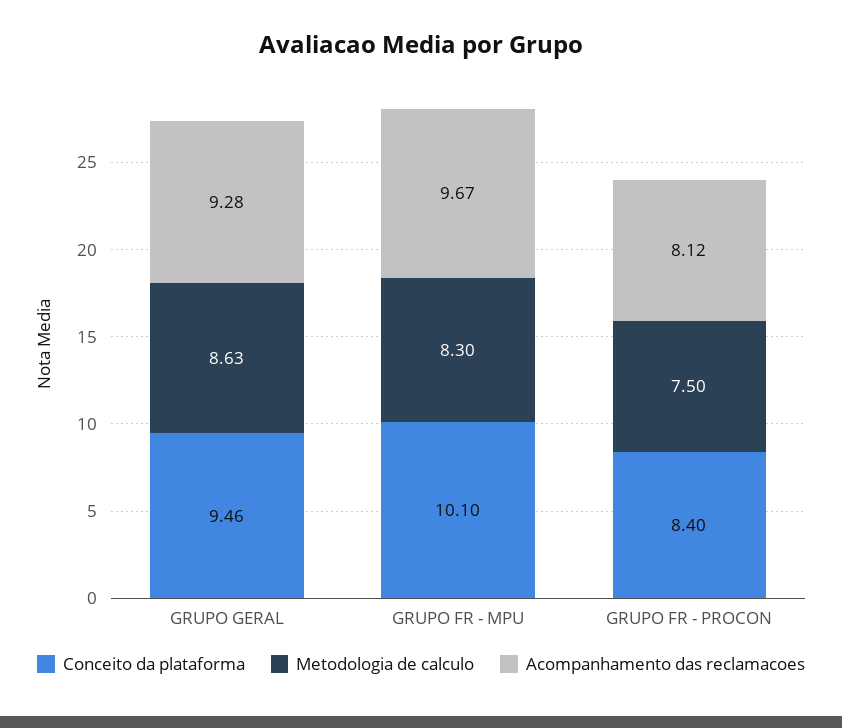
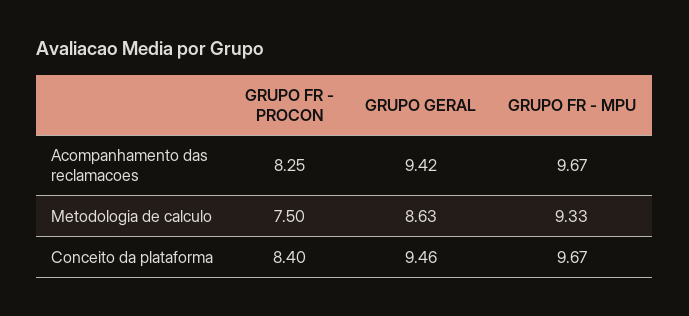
Acompanhamento das reclamacoes, GRUPO GERAL: 9.28 -> 9.42
Conceito da plataforma, GRUPO FR - MPU: 10.1 -> 9.67
Metodologia de calculo, GRUPO FR - MPU: 8.3 -> 9.33
Acompanhamento das reclamacoes, GRUPO FR - PROCON: 8.12 -> 8.25

